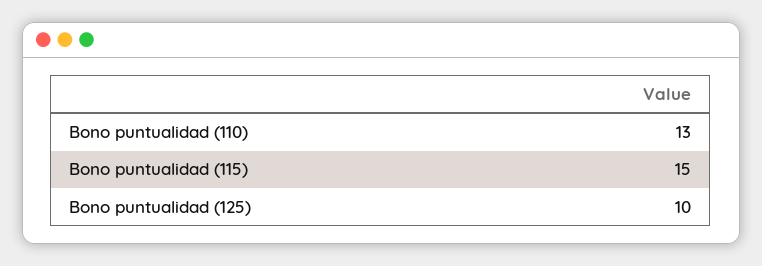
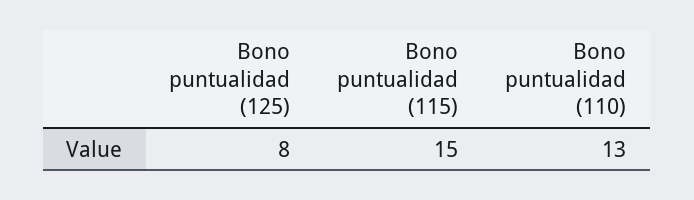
Bono puntualidad (125): 10 -> 8

